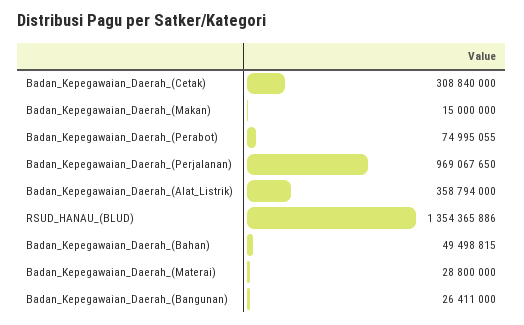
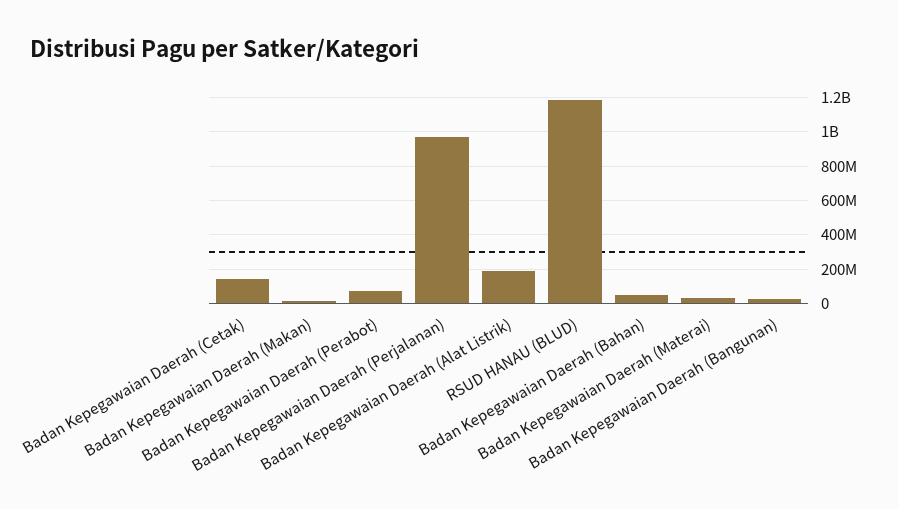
Badan_Kepegawaian_Daerah_(Cetak): 308840000 -> 150000000
Badan_Kepegawaian_Daerah_(Alat_Listrik): 358794000 -> 200000000
RSUD_HANAU_(BLUD): 1354365886 -> 1200000000

